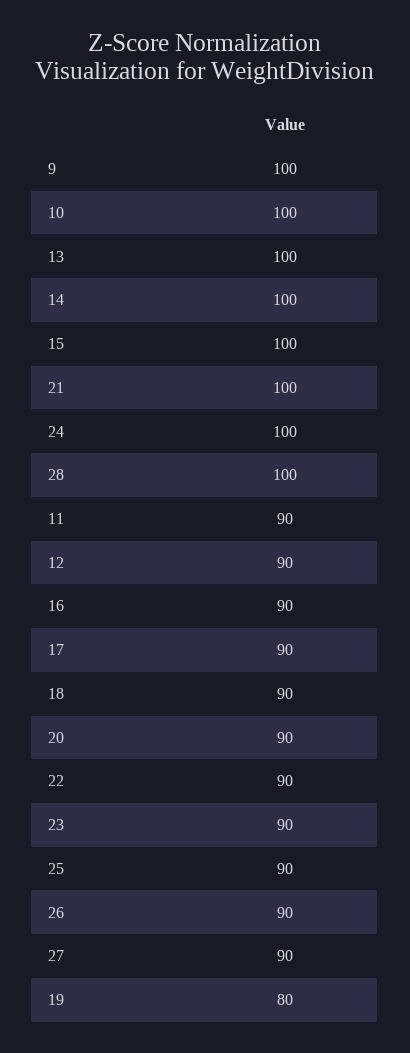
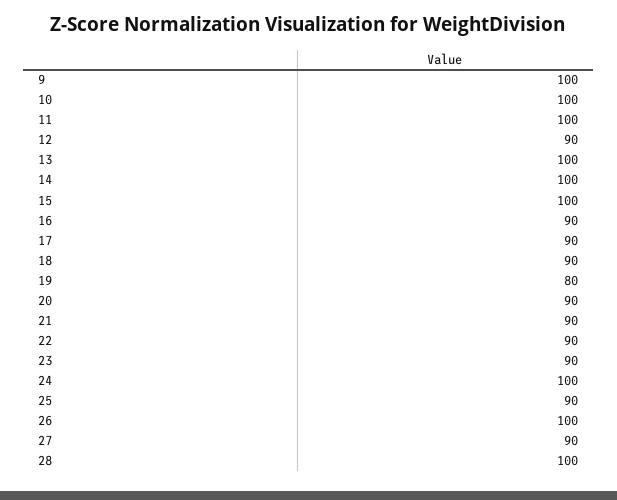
21: 100 -> 90
11: 90 -> 100
26: 90 -> 100

